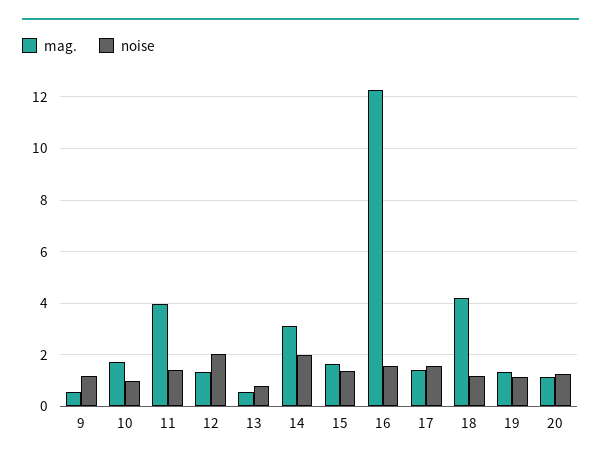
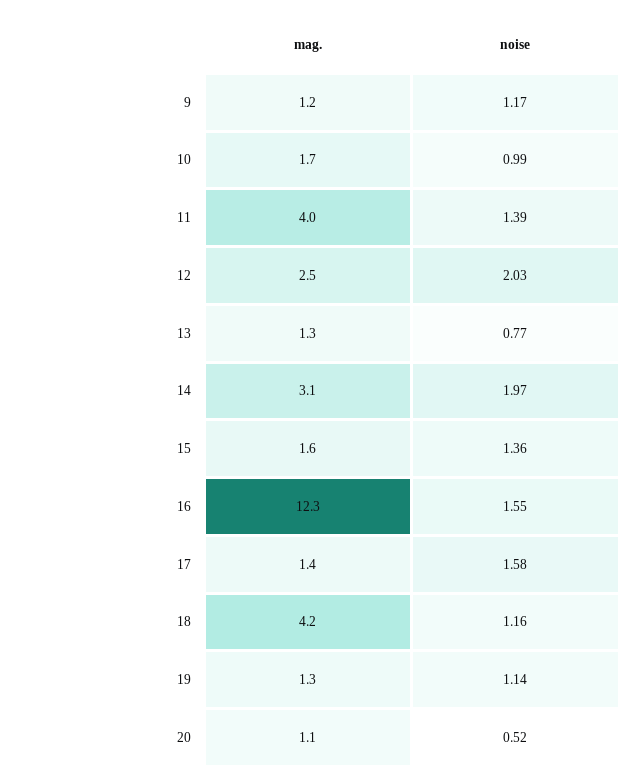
mag., 9: 0.5 -> 1.2
mag., 12: 1.25 -> 2.5
mag., 13: 0.5 -> 1.3
noise, 20: 1.25 -> 0.52

